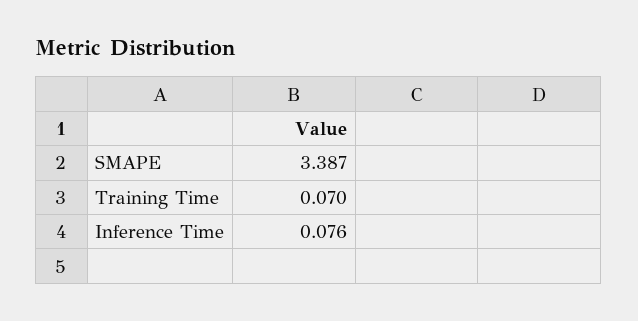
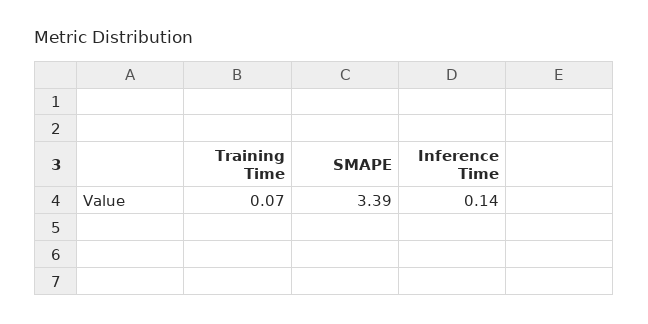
Inference Time: 0.076 -> 0.14

